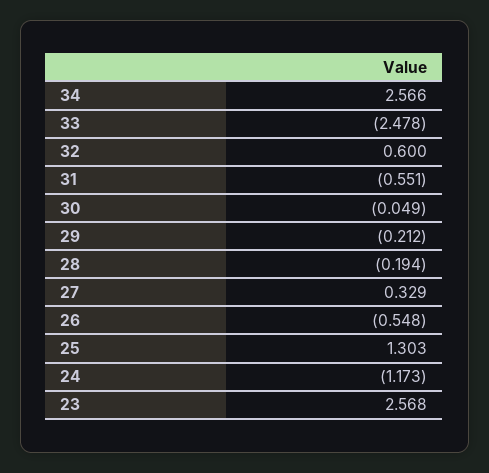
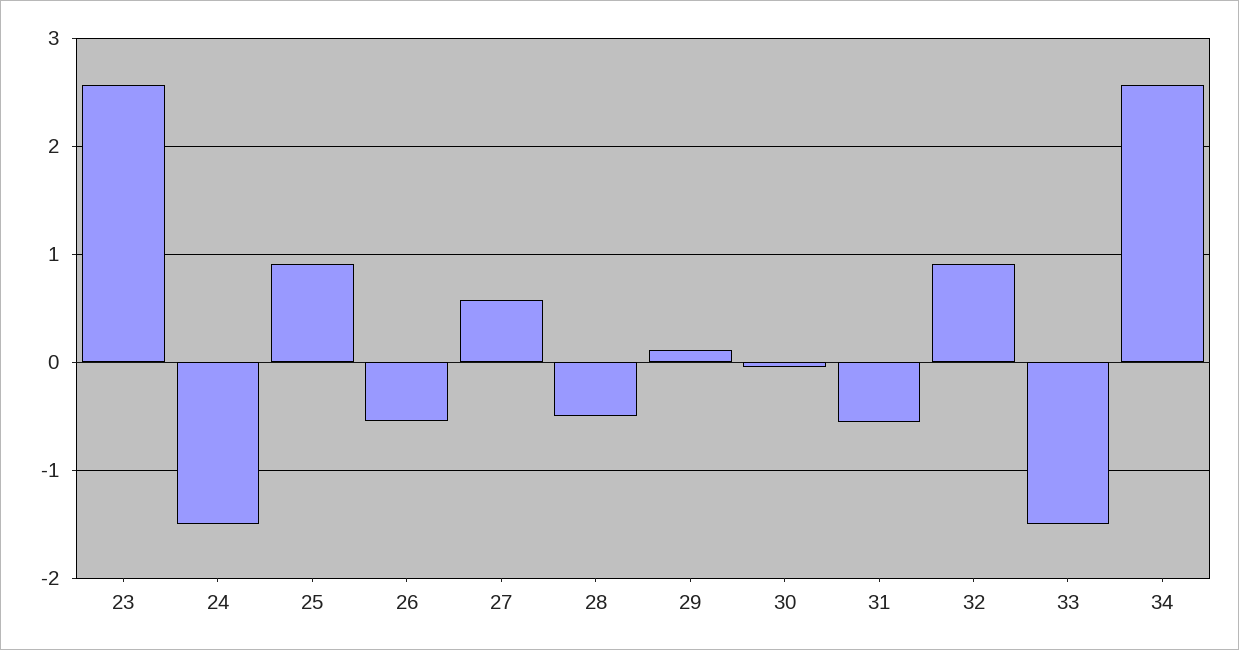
33: -2.478 -> -1.5
32: 0.6 -> 0.9
29: -0.212 -> 0.1
28: -0.194 -> -0.5
27: 0.329 -> 0.6
25: 1.303 -> 0.9
24: -1.173 -> -1.5

